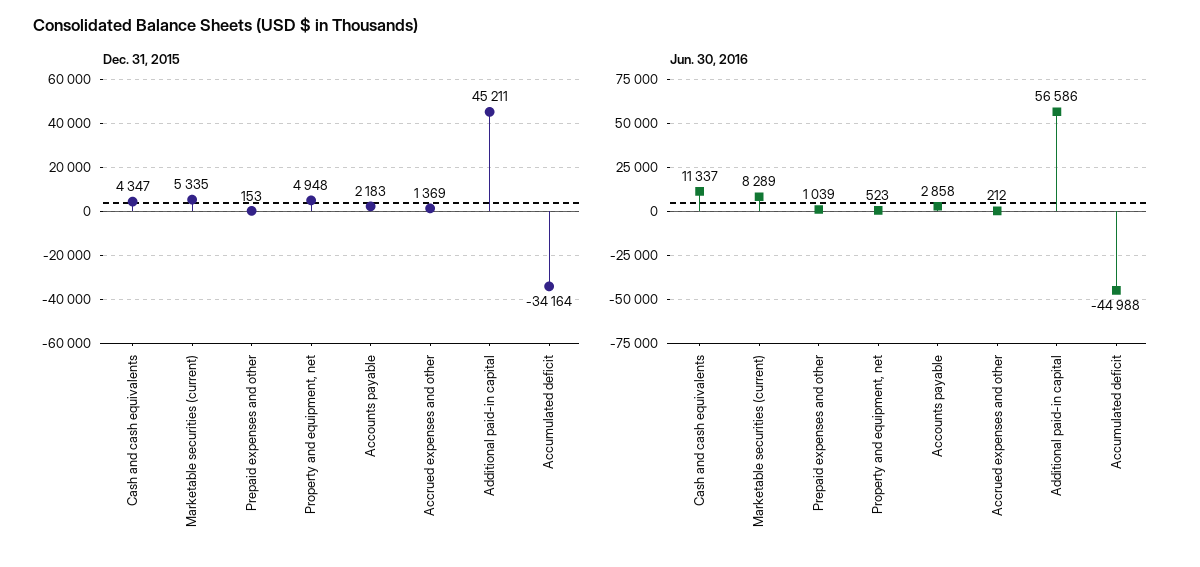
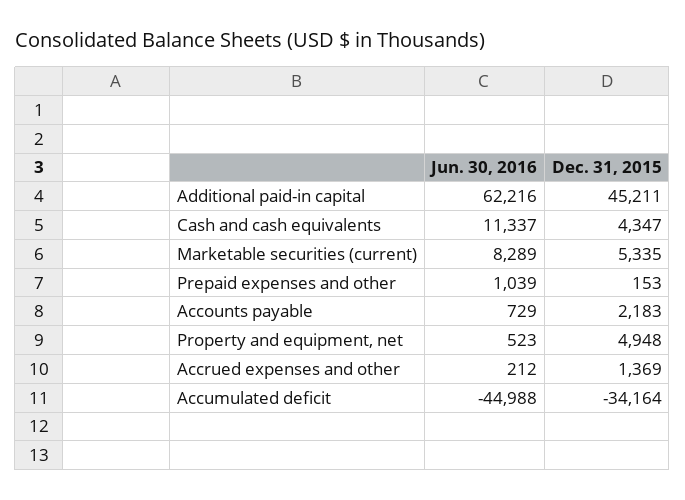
Jun. 30, 2016, Accounts payable: 2858 -> 729
Jun. 30, 2016, Additional paid-in capital: 56586 -> 62216

